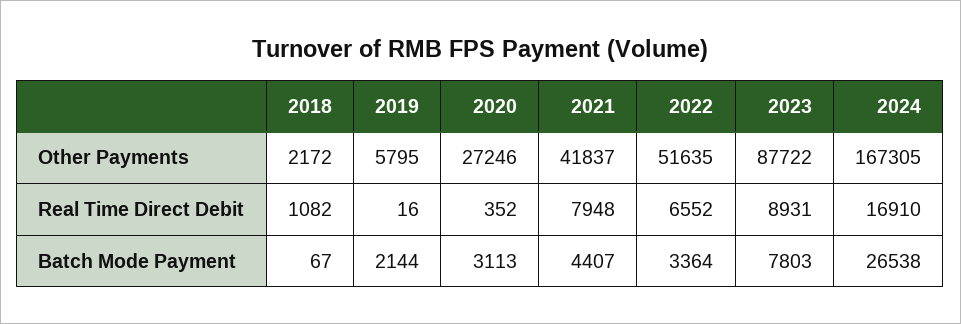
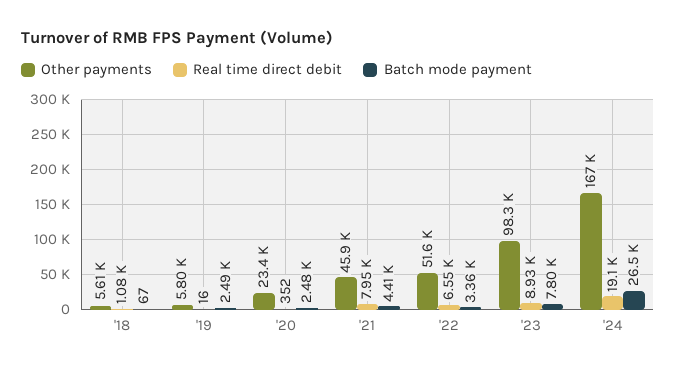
Other Payments, 2018: 2172 -> 5610
Other Payments, 2020: 27246 -> 23400
Other Payments, 2021: 41837 -> 45900
Other Payments, 2023: 87722 -> 98300
Real Time Direct Debit, 2024: 16910 -> 19100
Batch Mode Payment, 2019: 2144 -> 2490
Batch Mode Payment, 2020: 3113 -> 2480

